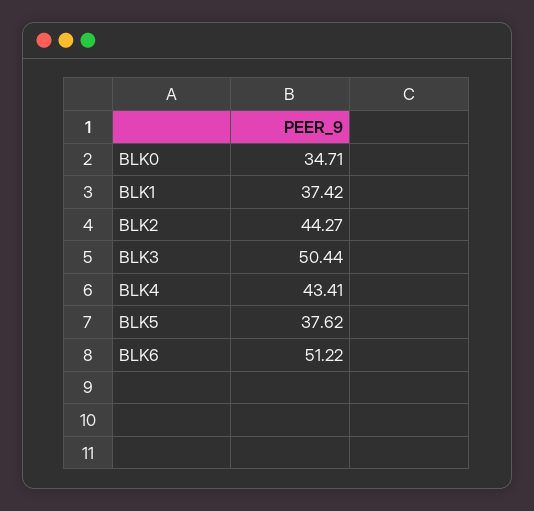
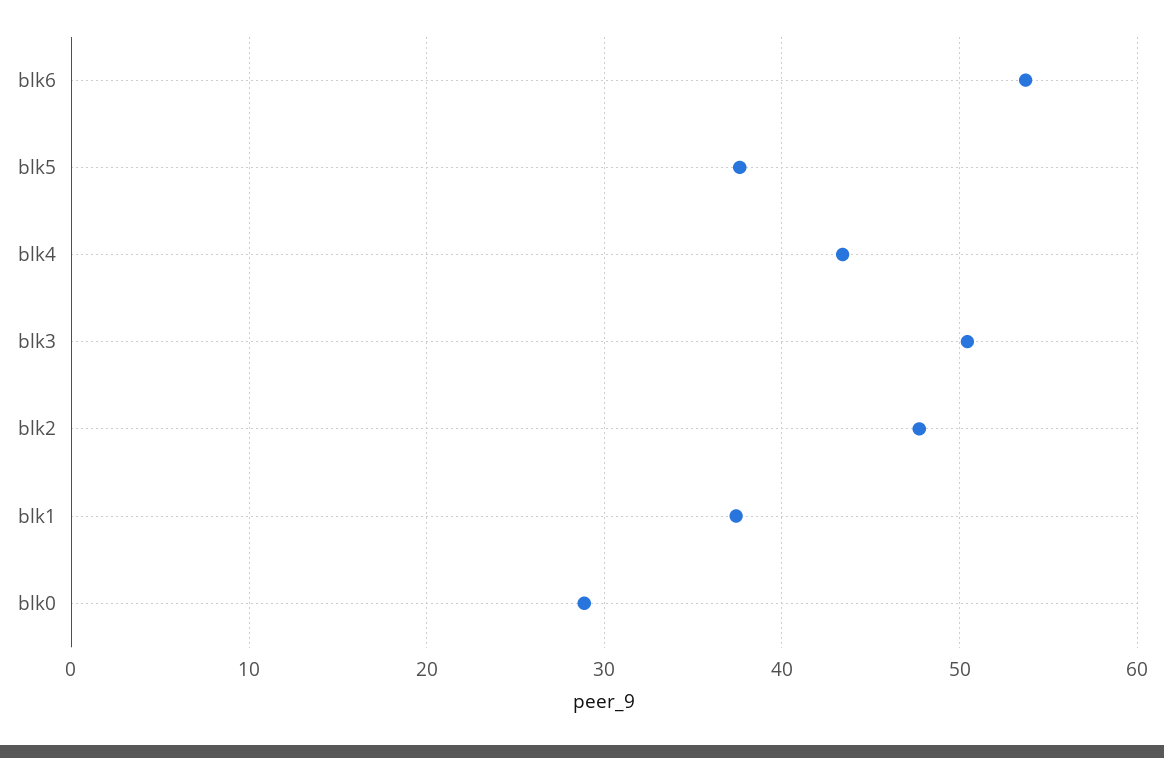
BLK0: 34.71 -> 29
BLK2: 44.27 -> 48
BLK6: 51.22 -> 54

